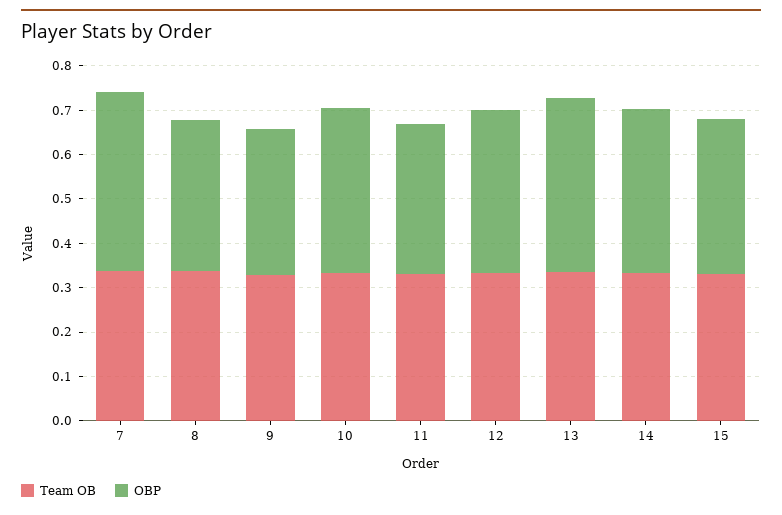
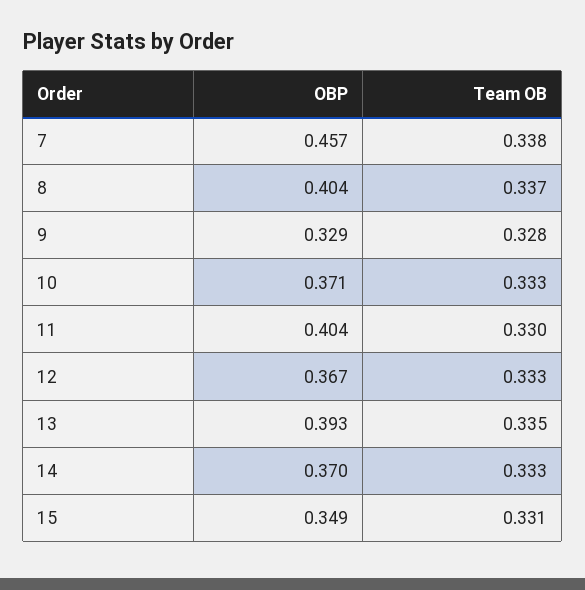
OBP, 7: 0.4 -> 0.457
OBP, 8: 0.34 -> 0.404
OBP, 11: 0.34 -> 0.404

